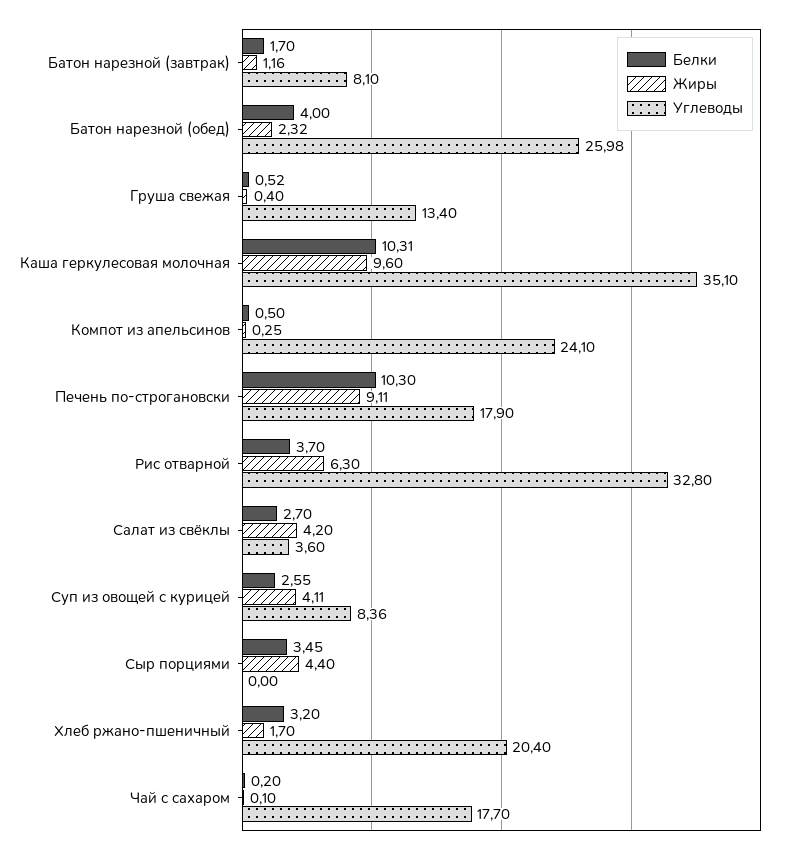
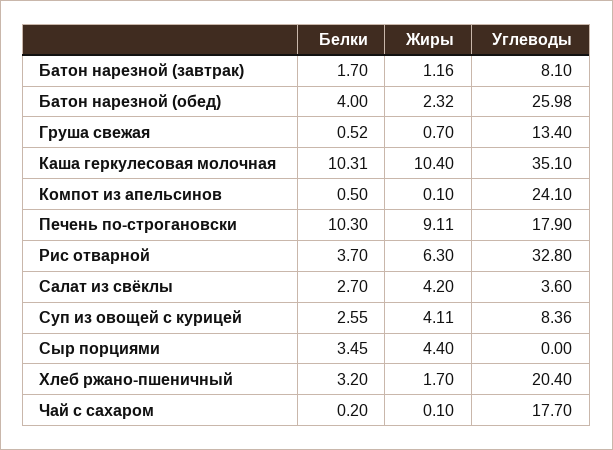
Жиры, Груша свежая: 0.4 -> 0.7
Жиры, Каша геркулесовая молочная: 9.6 -> 10.4
Жиры, Компот из апельсинов: 0.25 -> 0.1

